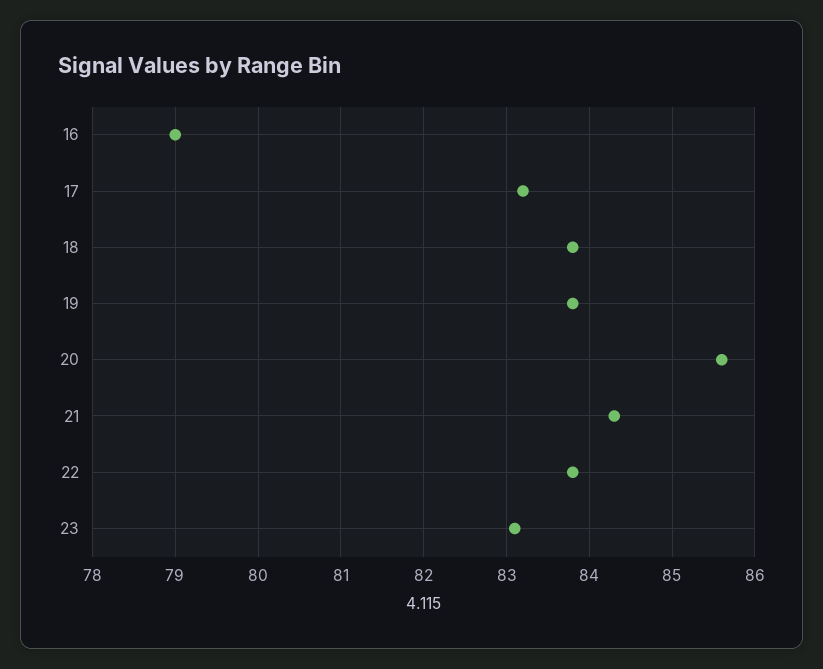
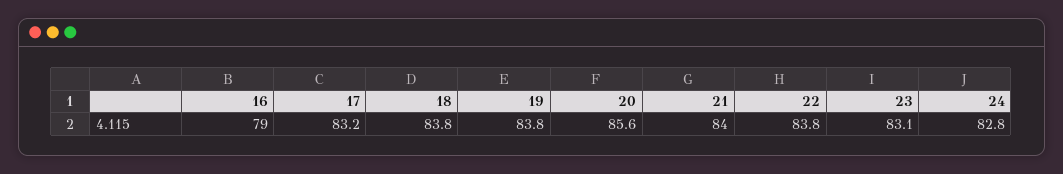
21: 84.3 -> 84
24: none -> 82.8

